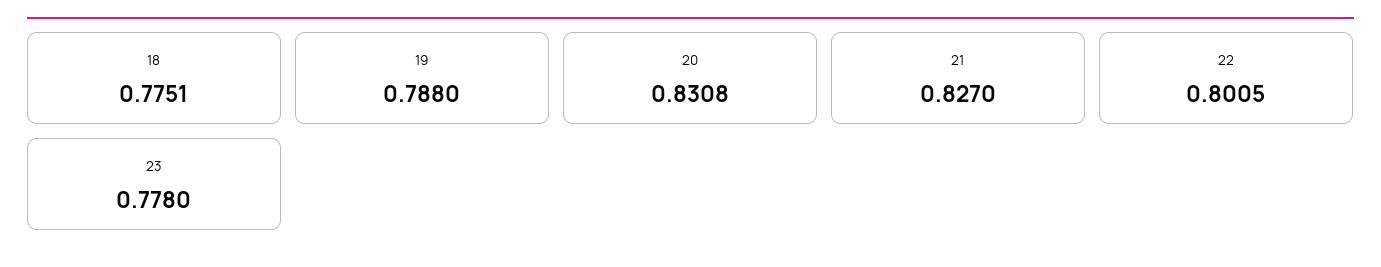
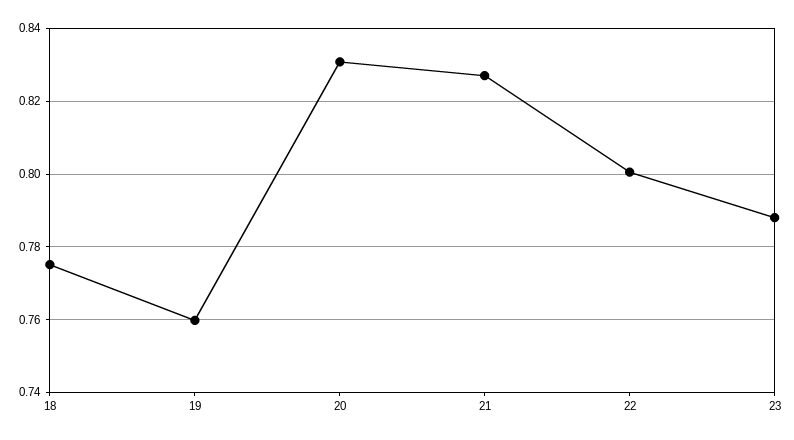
19: 0.788 -> 0.76
23: 0.778 -> 0.788

